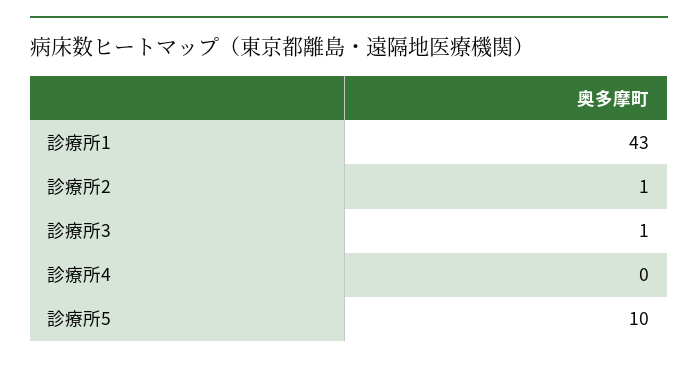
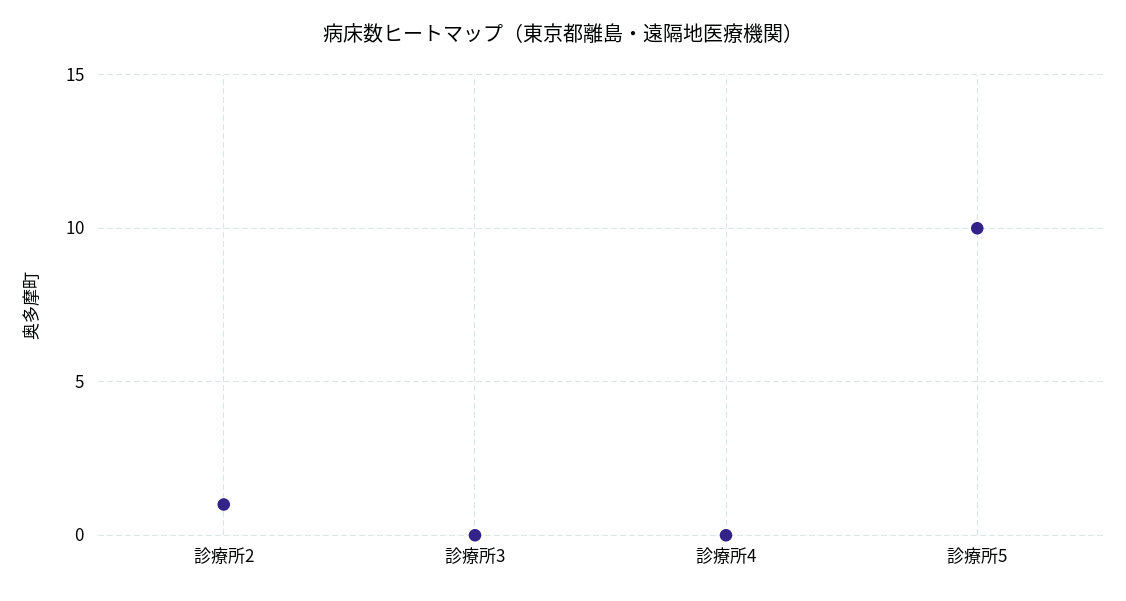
診療所1: 43 -> none
診療所3: 1 -> 0

